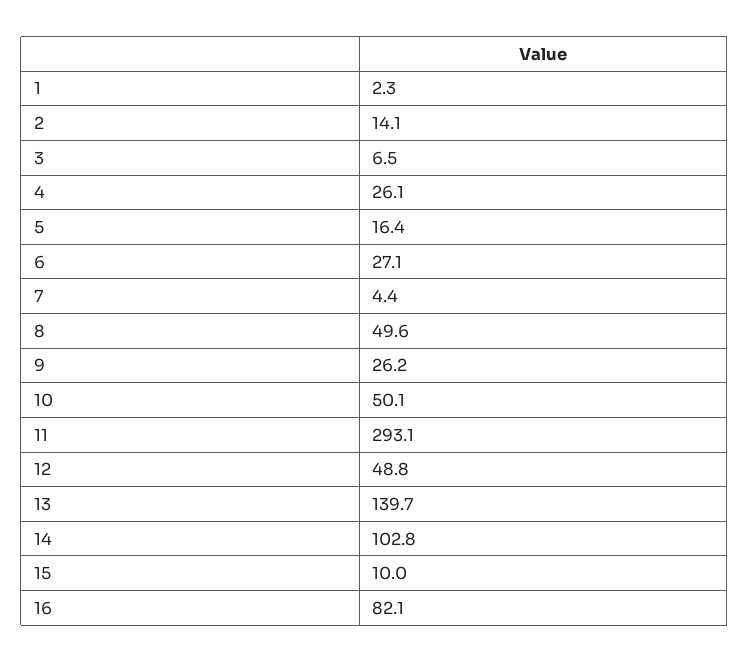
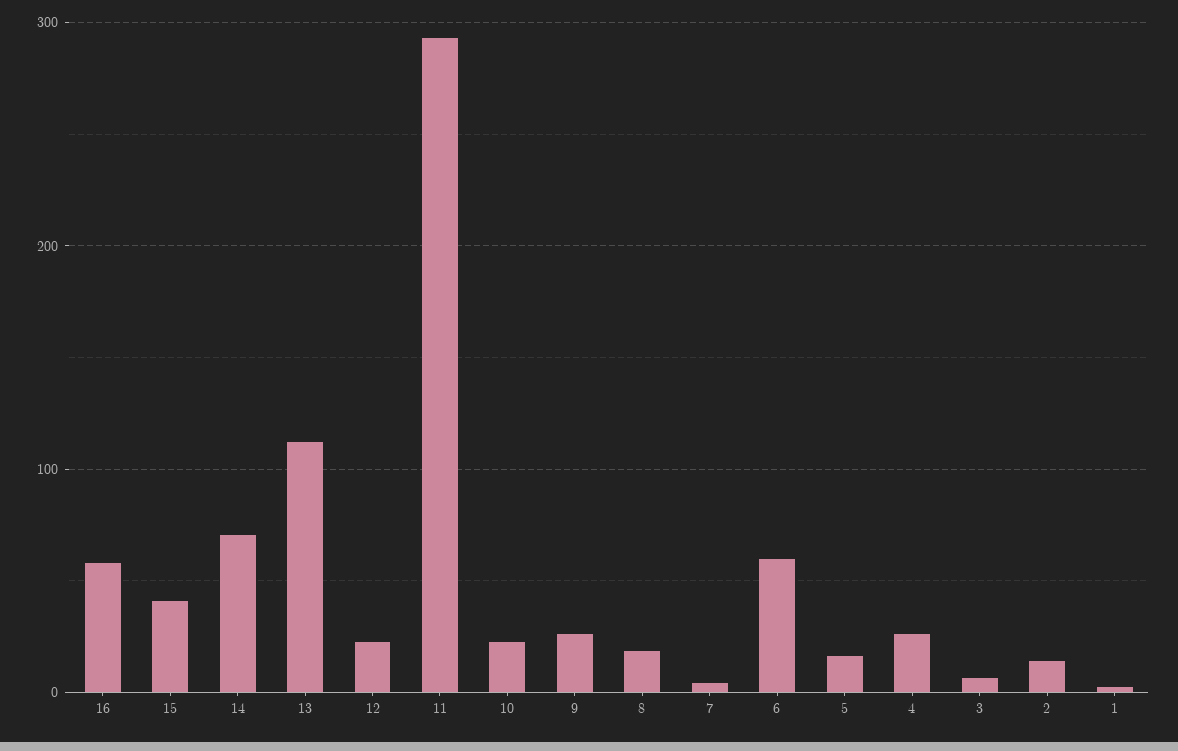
6: 27.1 -> 60
8: 49.6 -> 20
10: 50.1 -> 20
12: 48.8 -> 20
13: 139.7 -> 110
14: 102.8 -> 70
15: 10 -> 40
16: 82.1 -> 60

